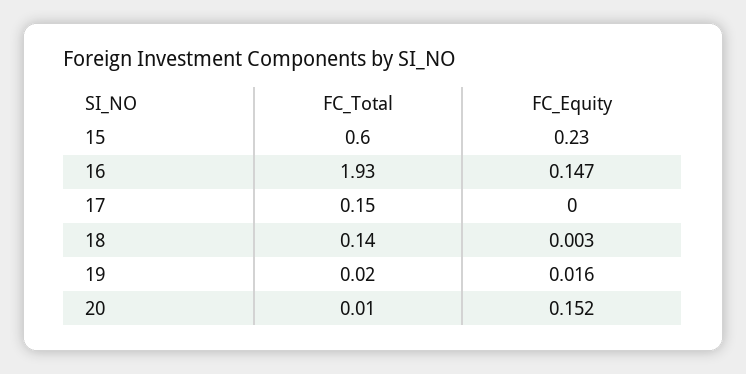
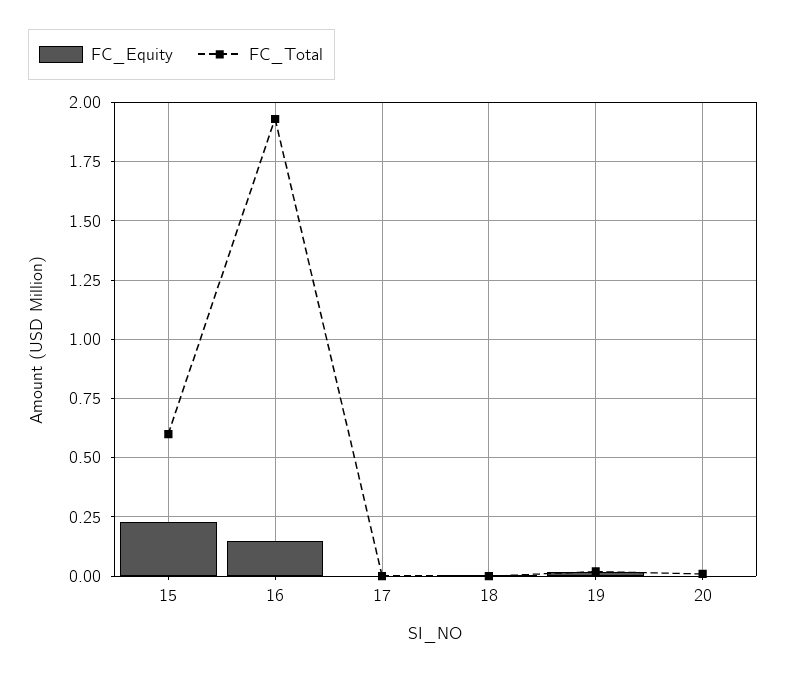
FC_Total, 17: 0.15 -> 0
FC_Total, 18: 0.14 -> 0
FC_Equity, 20: 0.152 -> 0

